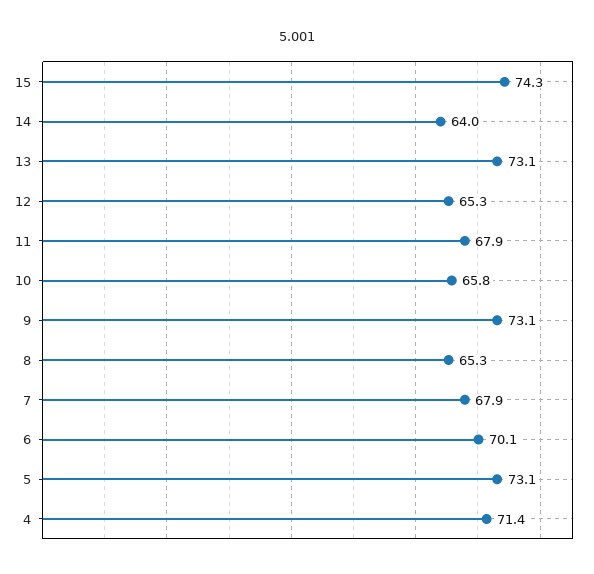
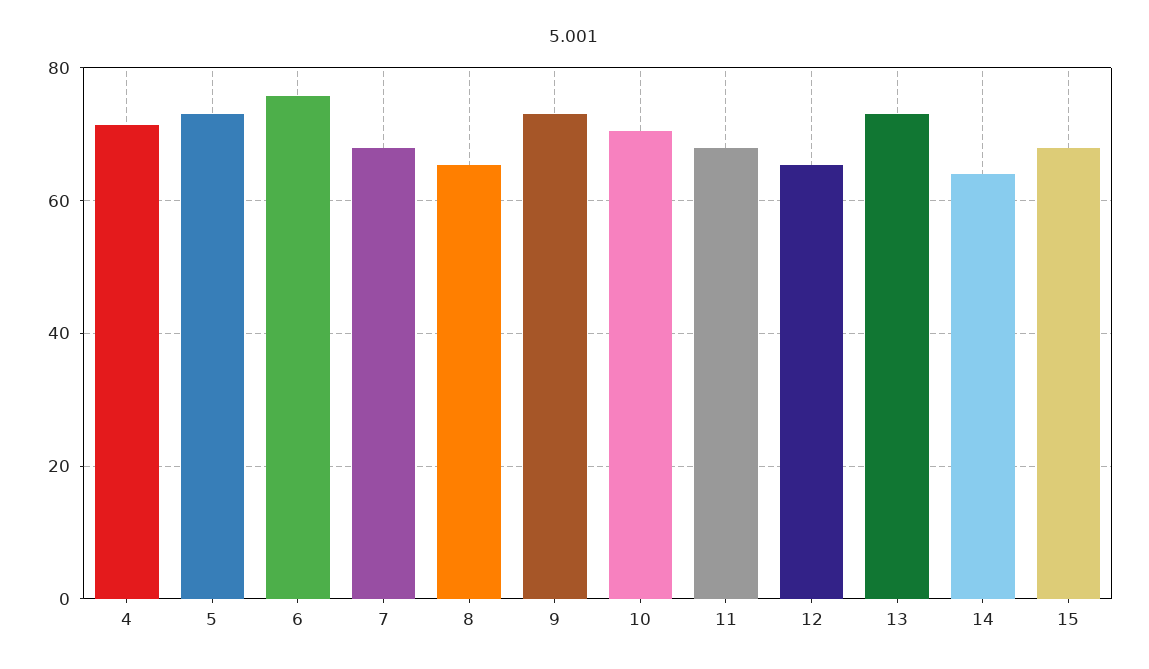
15: 74.3 -> 68
10: 65.8 -> 70
6: 70.1 -> 76

